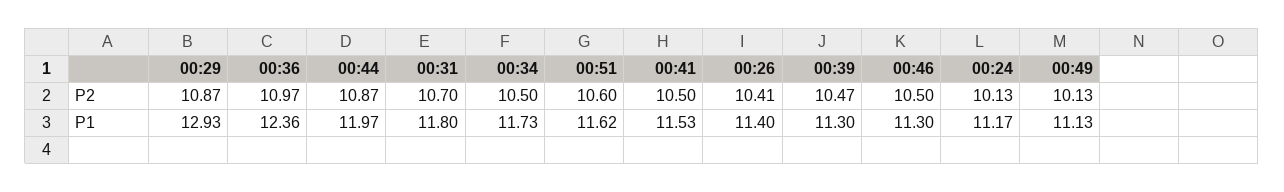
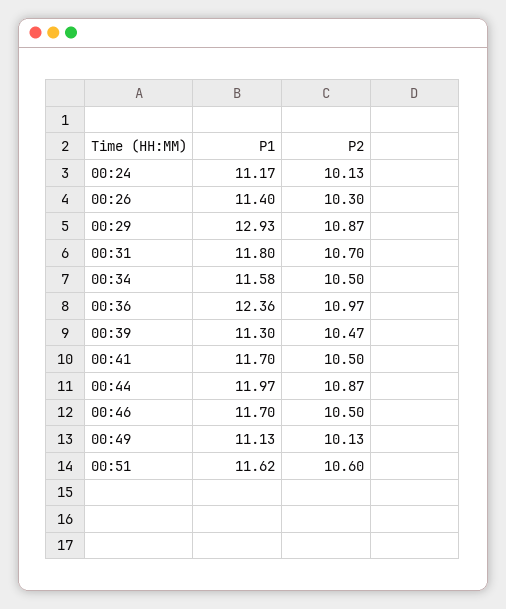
00:26, P2: 10.41 -> 10.3
00:34, P1: 11.73 -> 11.58
00:41, P1: 11.53 -> 11.7
00:46, P1: 11.3 -> 11.7

